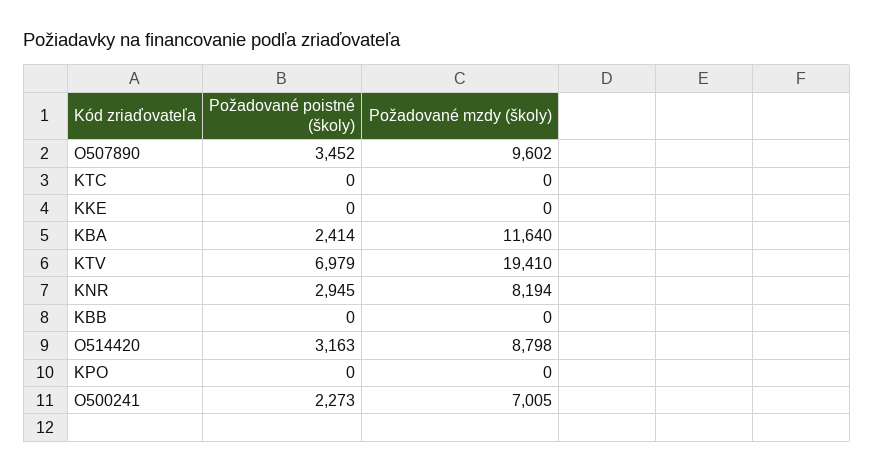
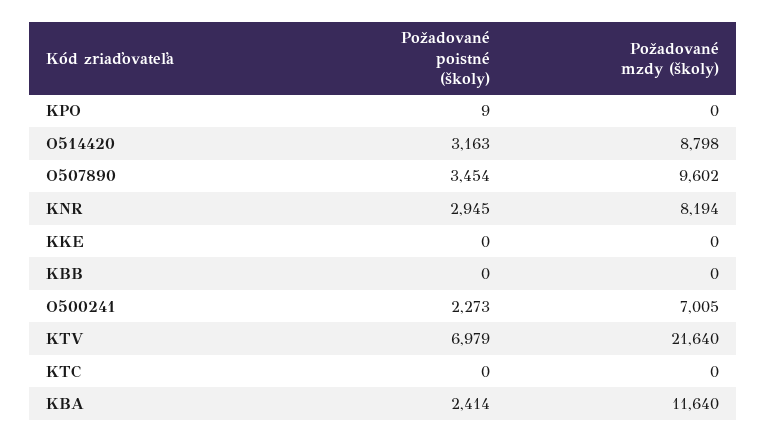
Požadované poistné (školy), O507890: 3452 -> 3454
Požadované mzdy (školy), KTV: 19410 -> 21640
Požadované poistné (školy), KPO: 0 -> 9

